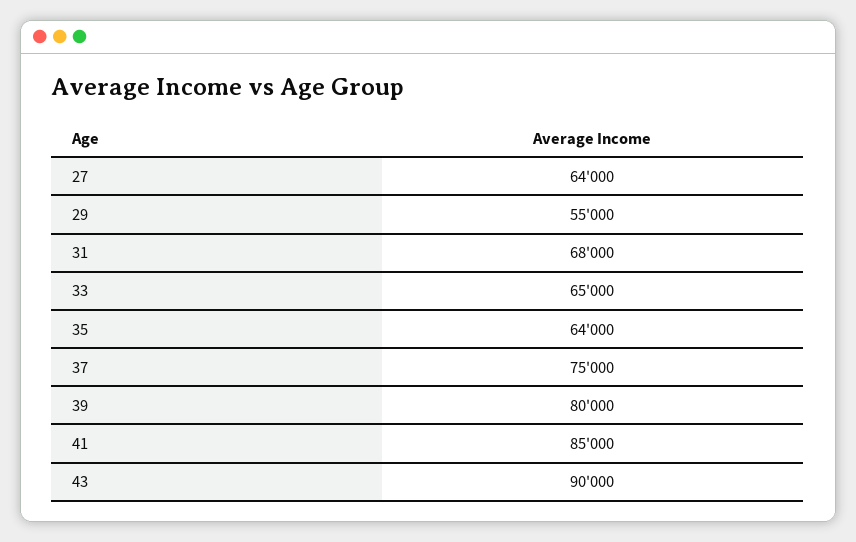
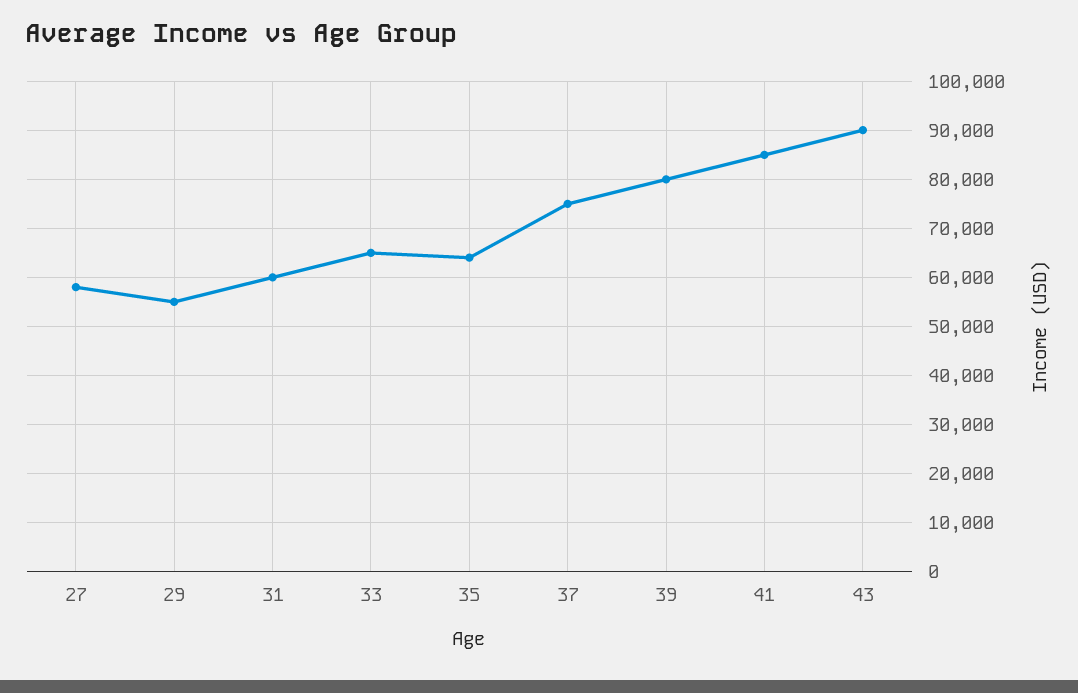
27: 64000 -> 58000
31: 68000 -> 60000

